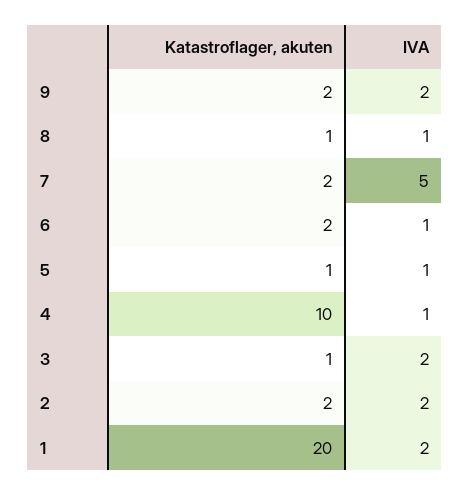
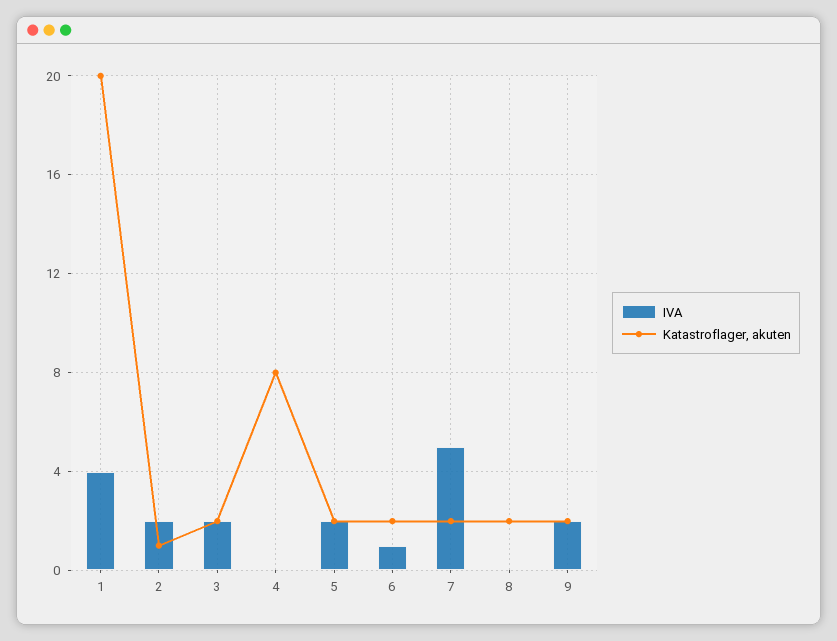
Katastroflager, akuten, 8: 1 -> 2
IVA, 8: 1 -> 0
Katastroflager, akuten, 5: 1 -> 2
IVA, 5: 1 -> 2
Katastroflager, akuten, 4: 10 -> 8
IVA, 4: 1 -> 0
Katastroflager, akuten, 3: 1 -> 2
Katastroflager, akuten, 2: 2 -> 1
IVA, 1: 2 -> 4

